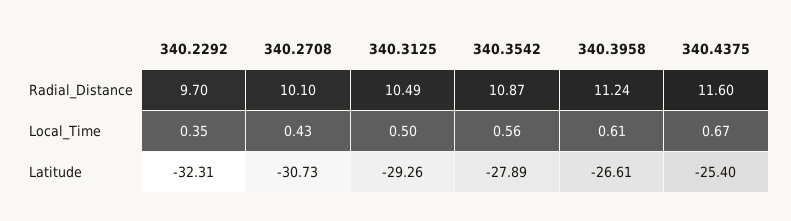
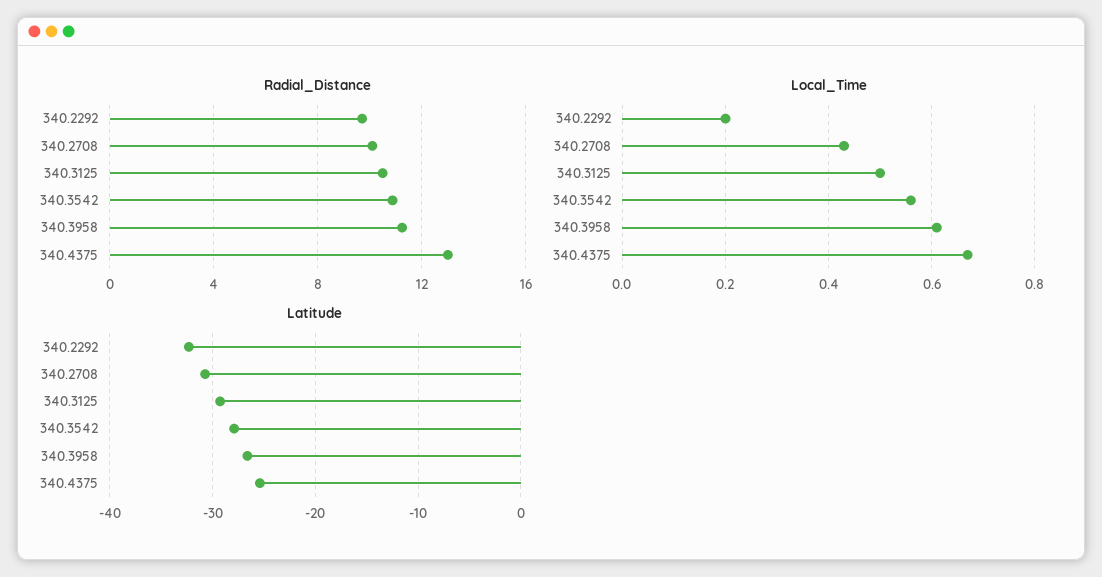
Radial_Distance, 340.4375: 11.6 -> 13
Local_Time, 340.2292: 0.35 -> 0.2

